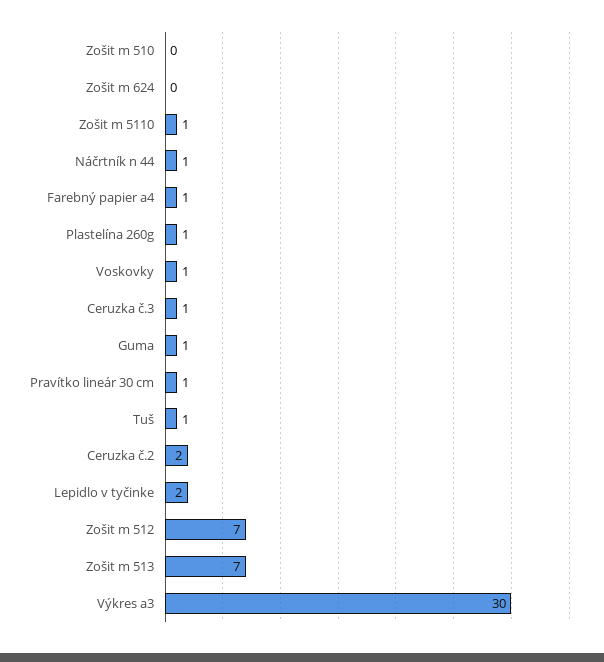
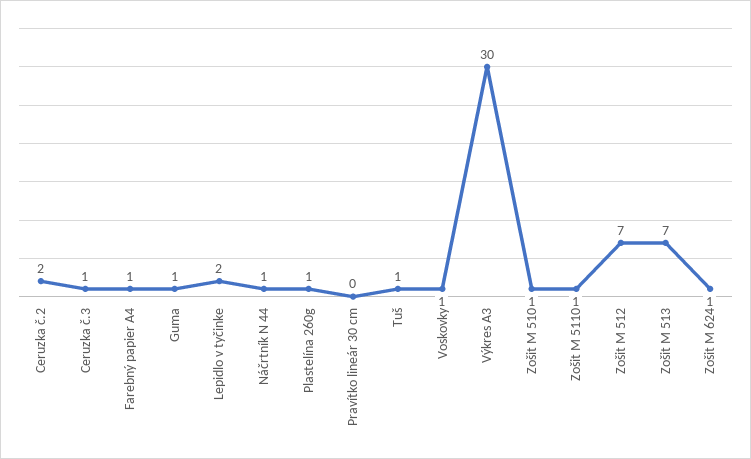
Zošit m 510: 0 -> 1
Zošit m 624: 0 -> 1
Pravítko lineár 30 cm: 1 -> 0

